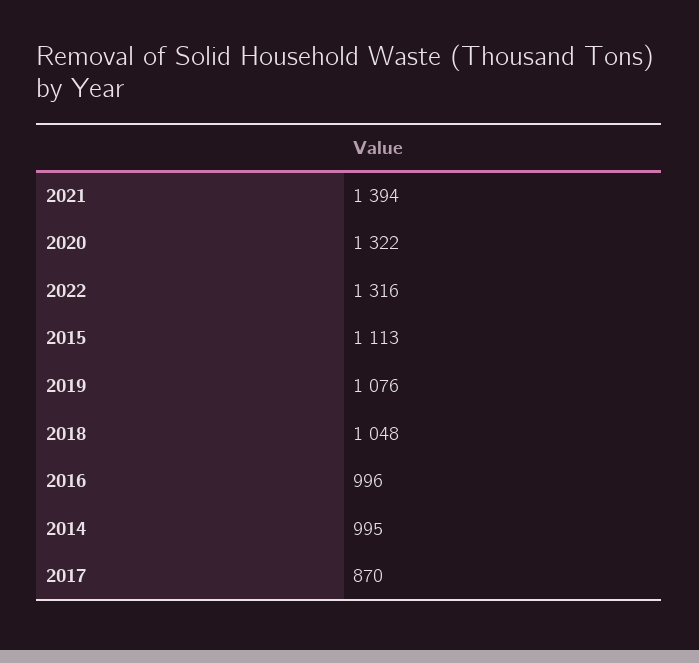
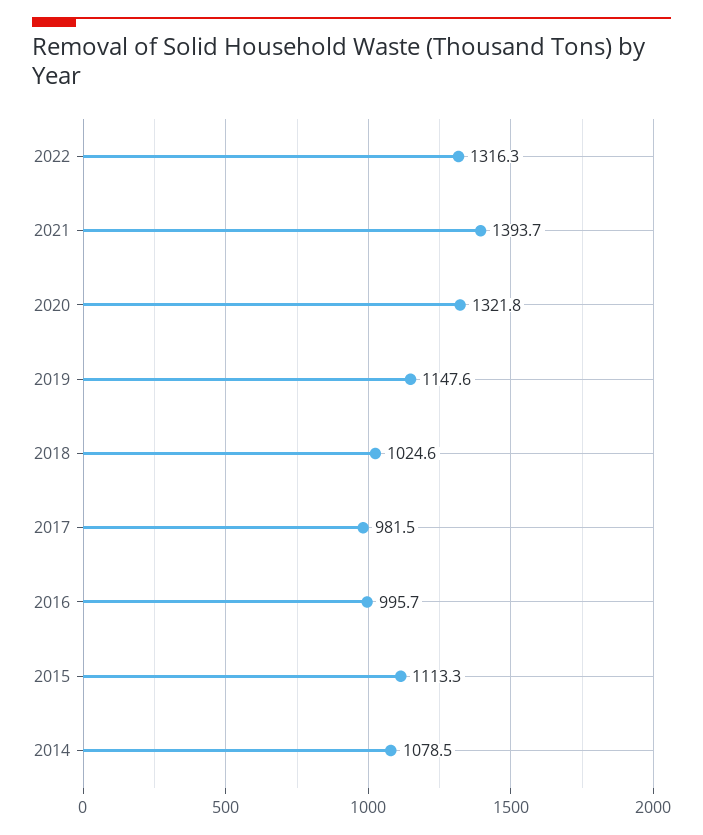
2019: 1076 -> 1147.6
2018: 1048 -> 1024.6
2014: 995 -> 1078.5
2017: 870 -> 981.5

